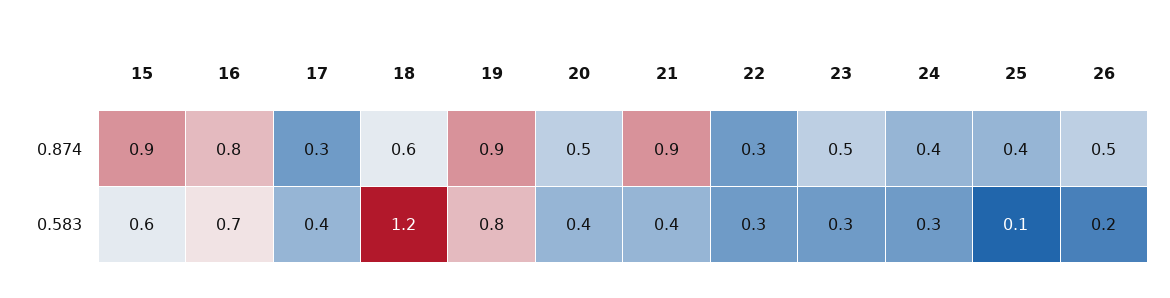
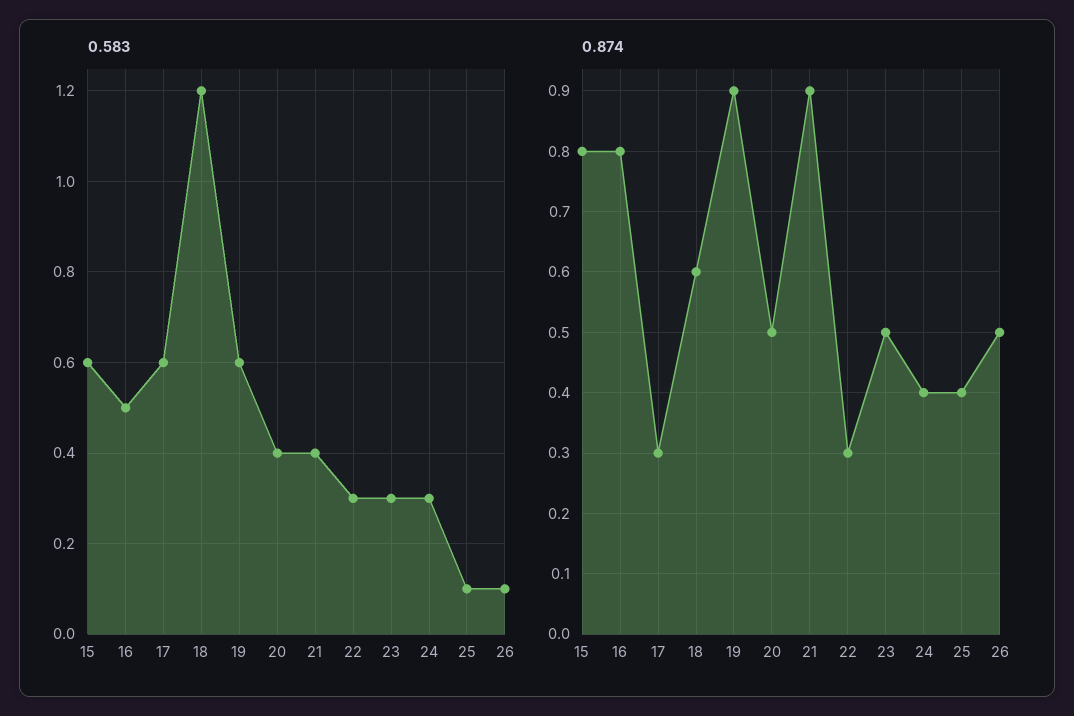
0.874, 15: 0.9 -> 0.8
0.583, 16: 0.7 -> 0.5
0.583, 17: 0.4 -> 0.6
0.583, 19: 0.8 -> 0.6
0.583, 26: 0.2 -> 0.1

